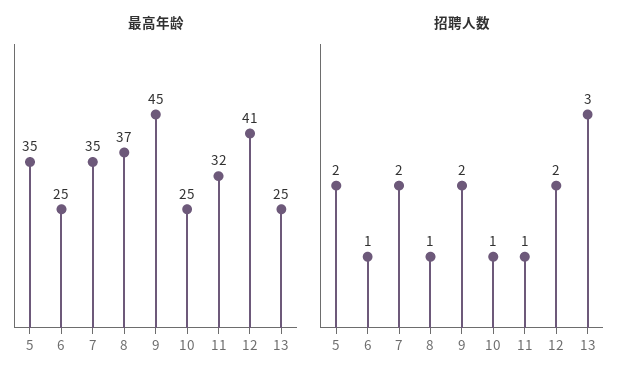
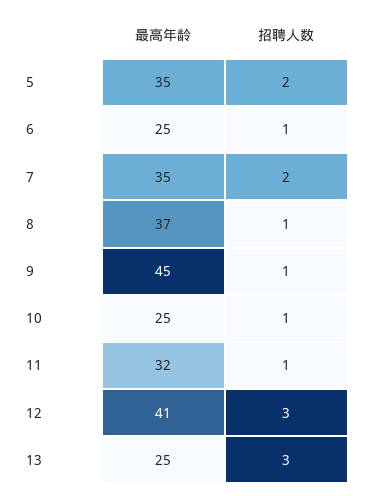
招聘人数, 9: 2 -> 1
招聘人数, 12: 2 -> 3

